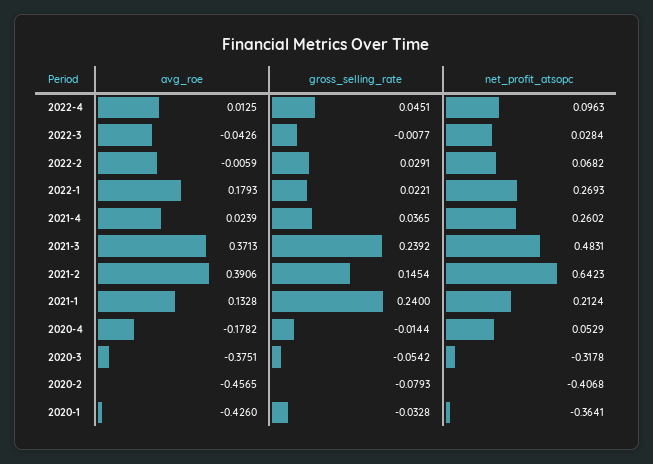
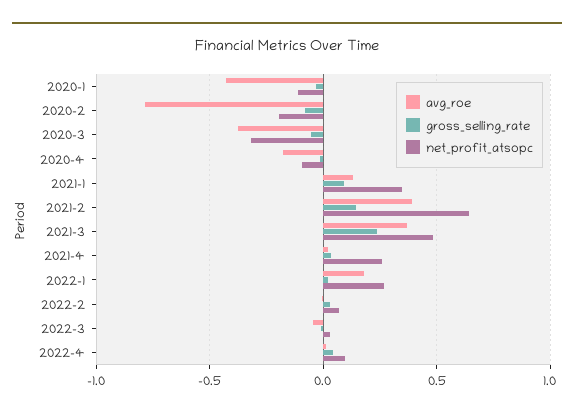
gross_selling_rate, 2021-1: 0.24 -> 0.1
net_profit_atsopc, 2021-1: 0.2124 -> 0.35
net_profit_atsopc, 2020-4: 0.0529 -> -0.1
avg_roe, 2020-2: -0.4565 -> -0.8
net_profit_atsopc, 2020-2: -0.4068 -> -0.2
net_profit_atsopc, 2020-1: -0.3641 -> -0.1

